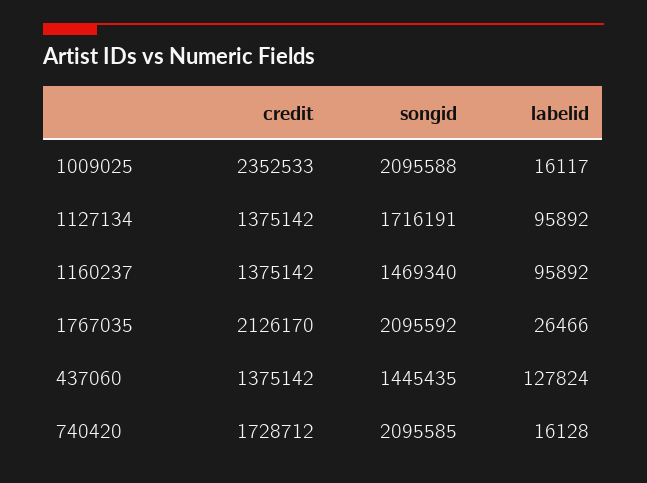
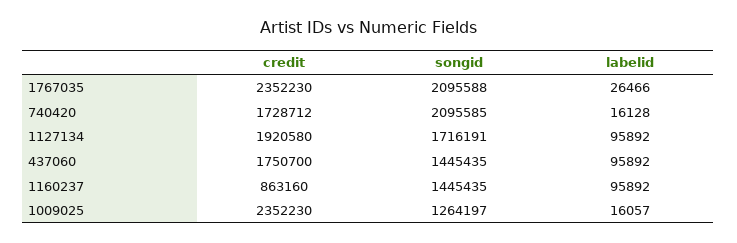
credit, 1009025: 2352533 -> 2352230
songid, 1009025: 2095588 -> 1264197
labelid, 1009025: 16117 -> 16057
credit, 1127134: 1375142 -> 1920580
credit, 1160237: 1375142 -> 863160
songid, 1160237: 1469340 -> 1445435
credit, 1767035: 2126170 -> 2352230
songid, 1767035: 2095592 -> 2095588
credit, 437060: 1375142 -> 1750700
labelid, 437060: 127824 -> 95892

